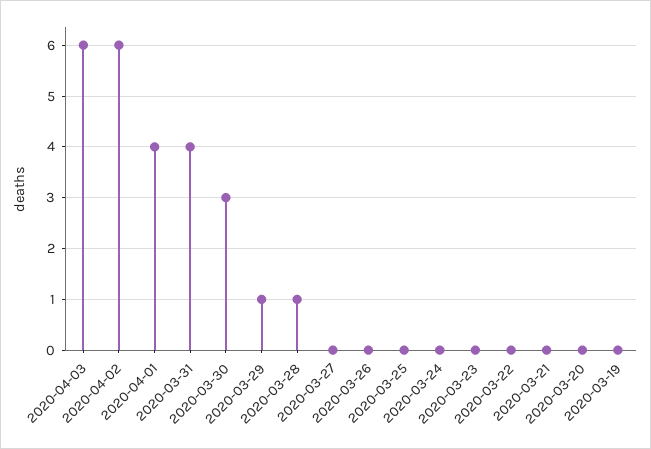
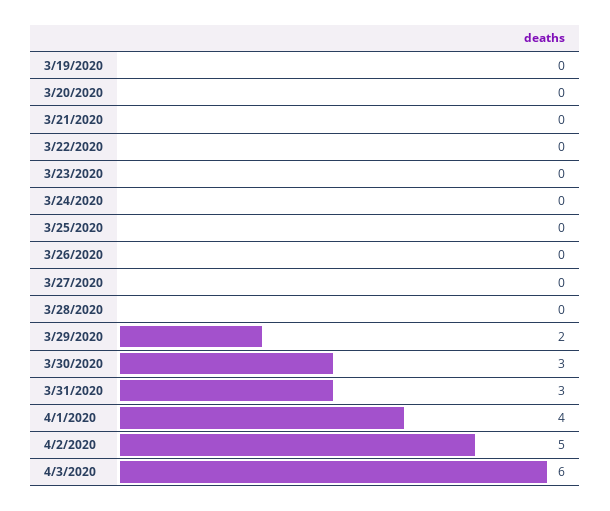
2020-04-02: 6 -> 5
2020-03-31: 4 -> 3
2020-03-29: 1 -> 2
2020-03-28: 1 -> 0

